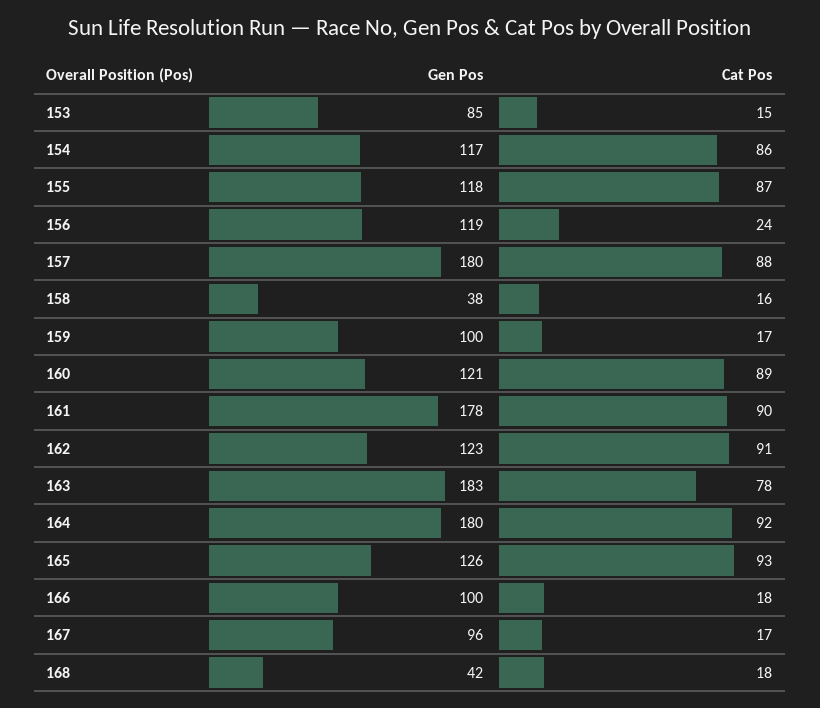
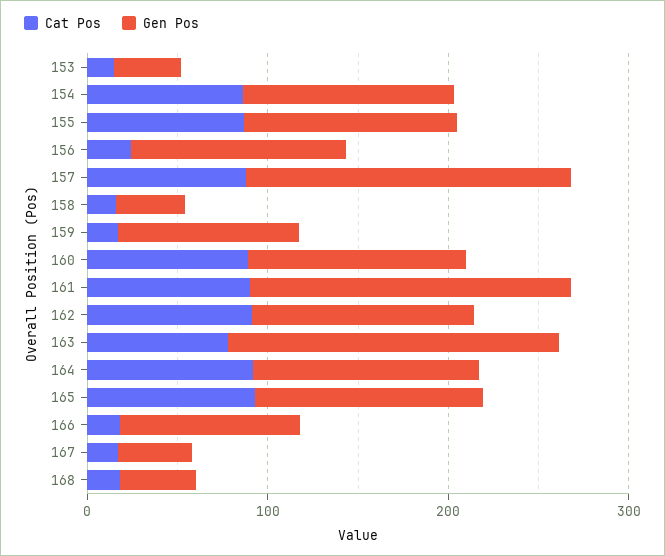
Gen Pos, 153: 85 -> 40
Gen Pos, 164: 180 -> 120
Gen Pos, 167: 96 -> 40

